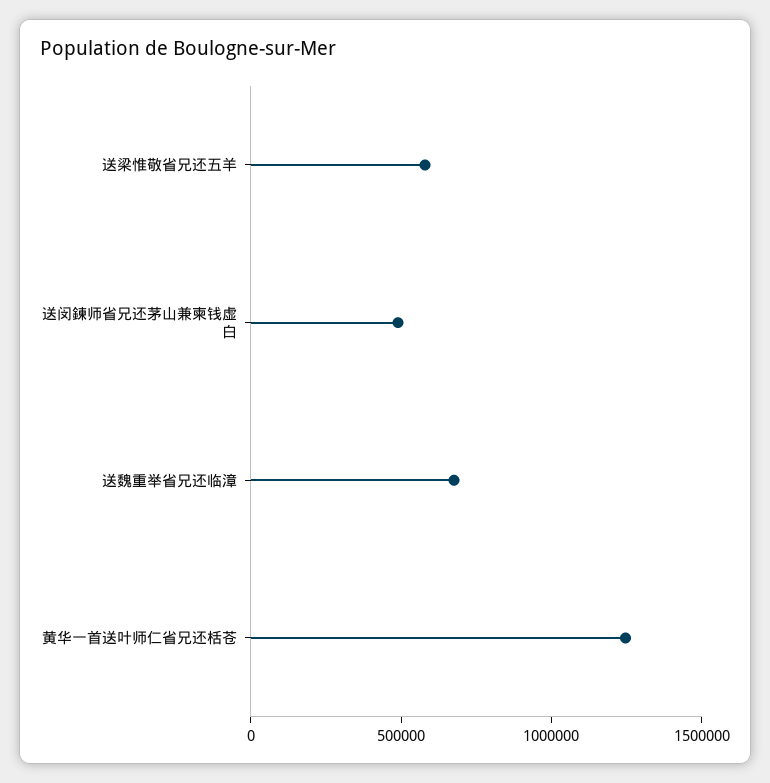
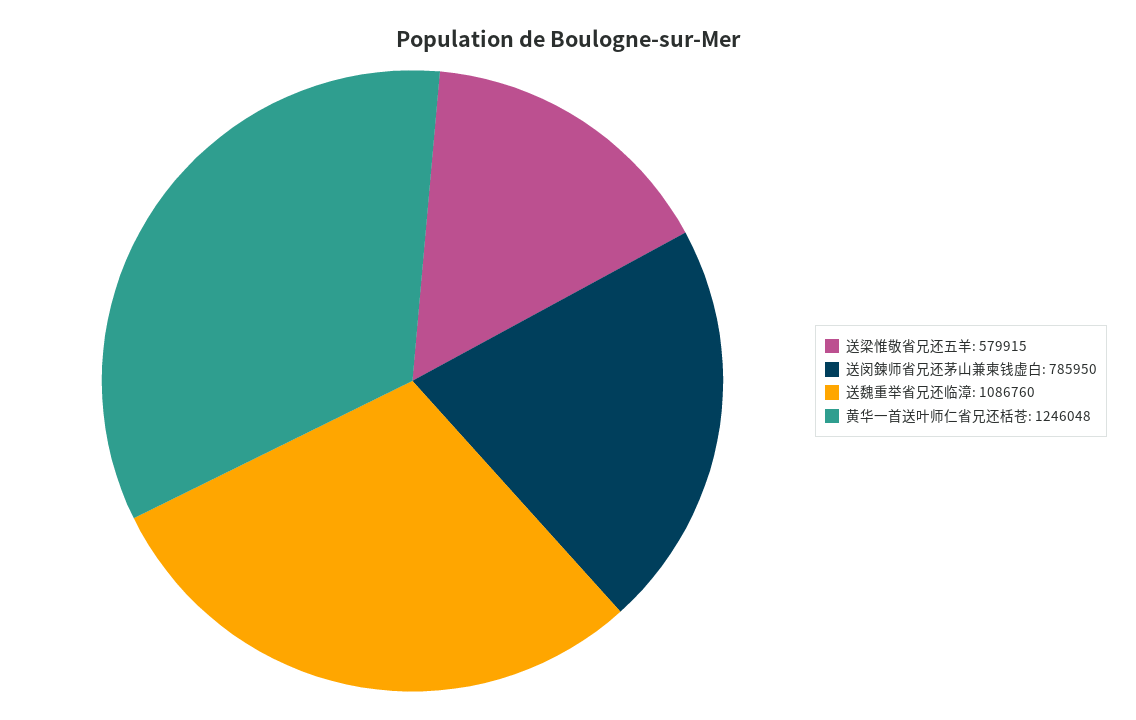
送闵鍊师省兄还茅山兼柬钱虚白: 500000 -> 785950
送魏重举省兄还临漳: 700000 -> 1086760

